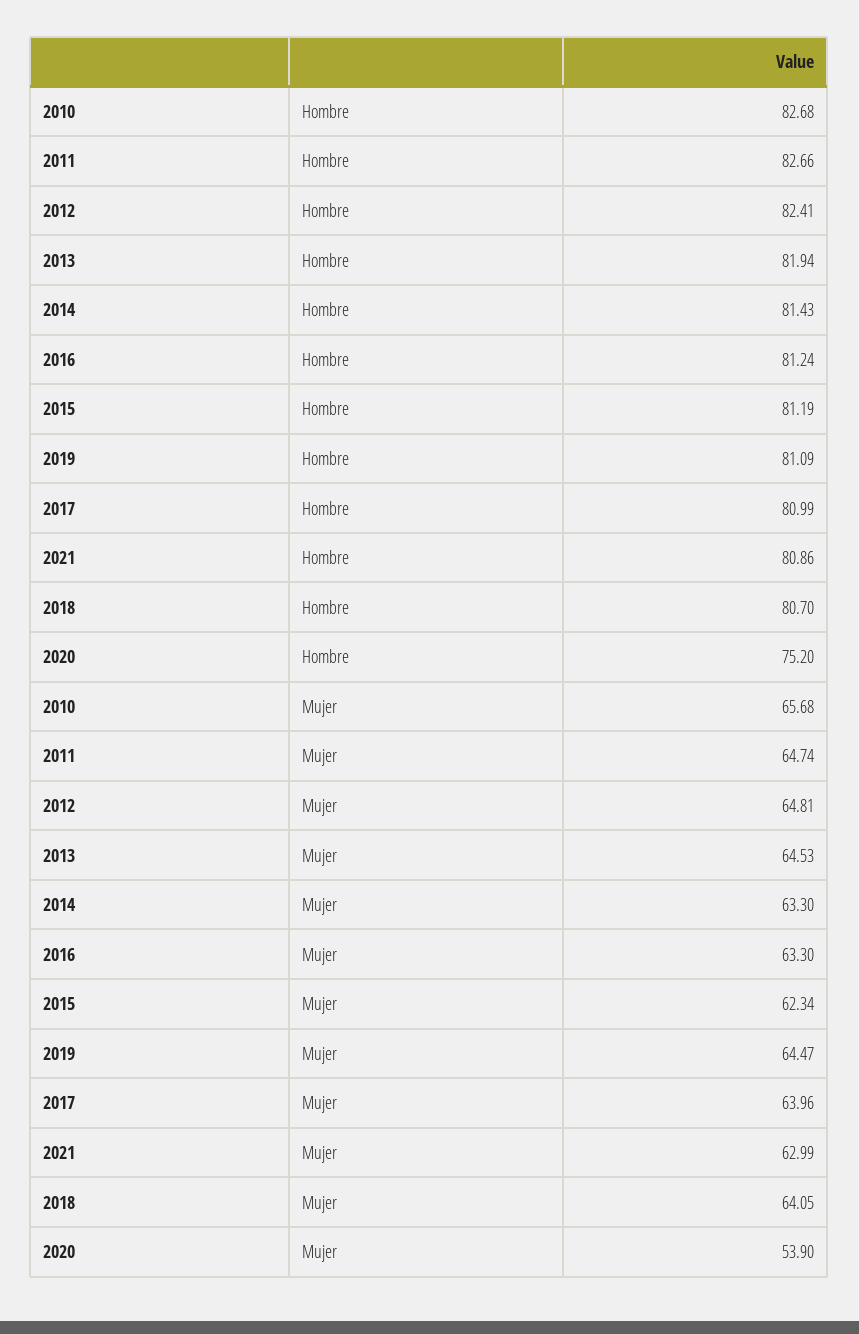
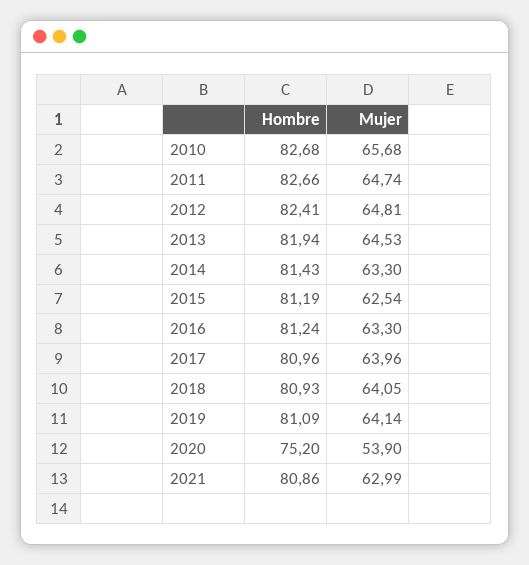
2017, Hombre: 80.99 -> 80.96
2018, Hombre: 80.7 -> 80.93
2015, Mujer: 62.34 -> 62.54
2019, Mujer: 64.47 -> 64.14

